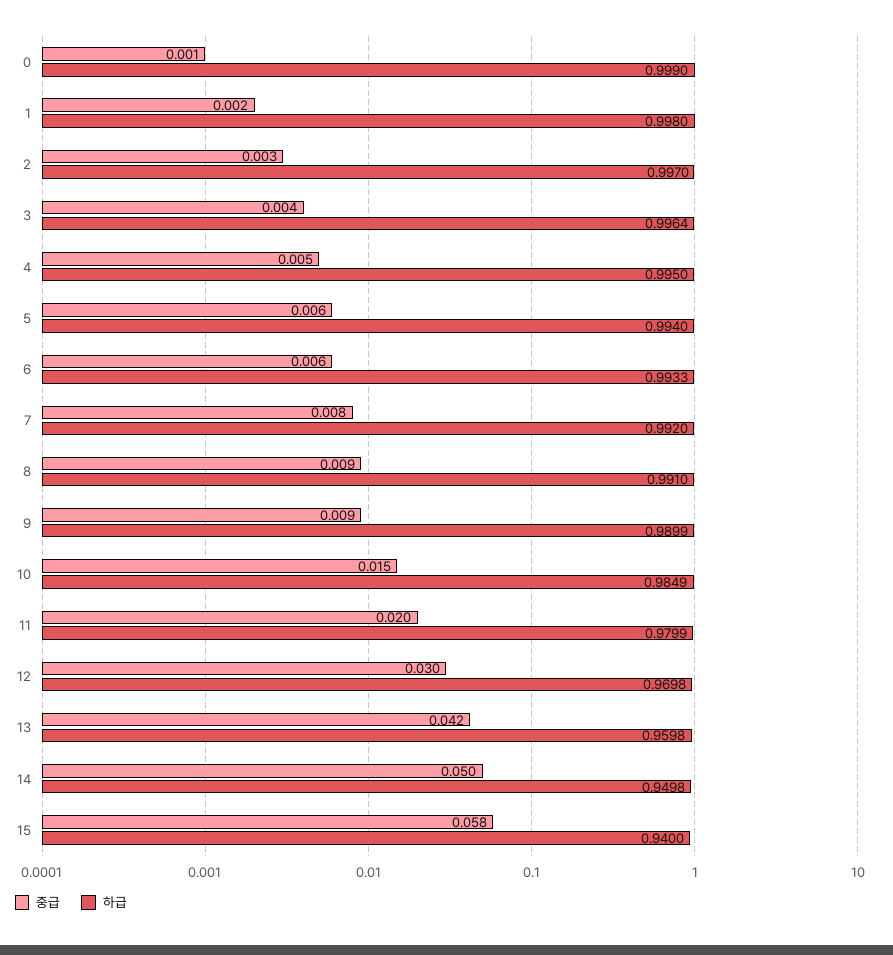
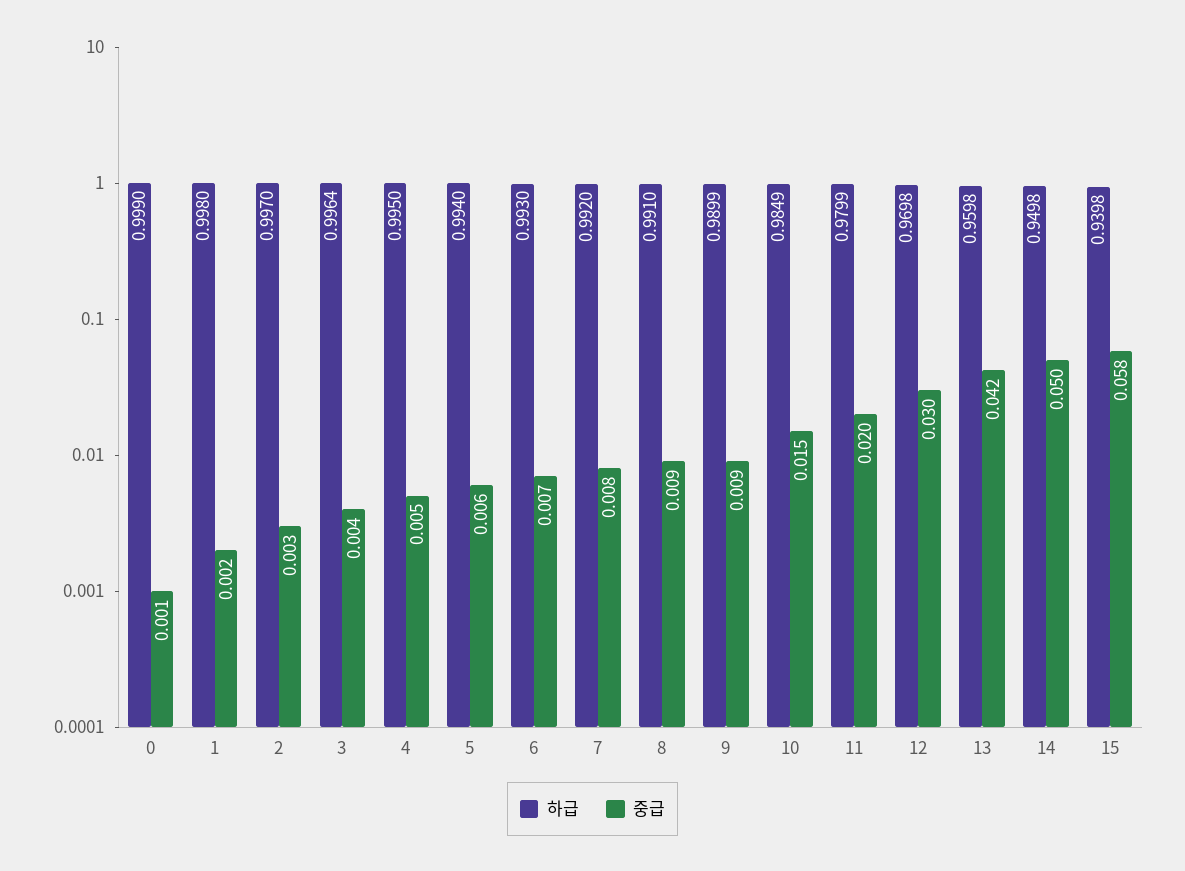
중급, 6: 0.006 -> 0.007
하급, 6: 0.9933 -> 0.993
하급, 15: 0.94 -> 0.9398

